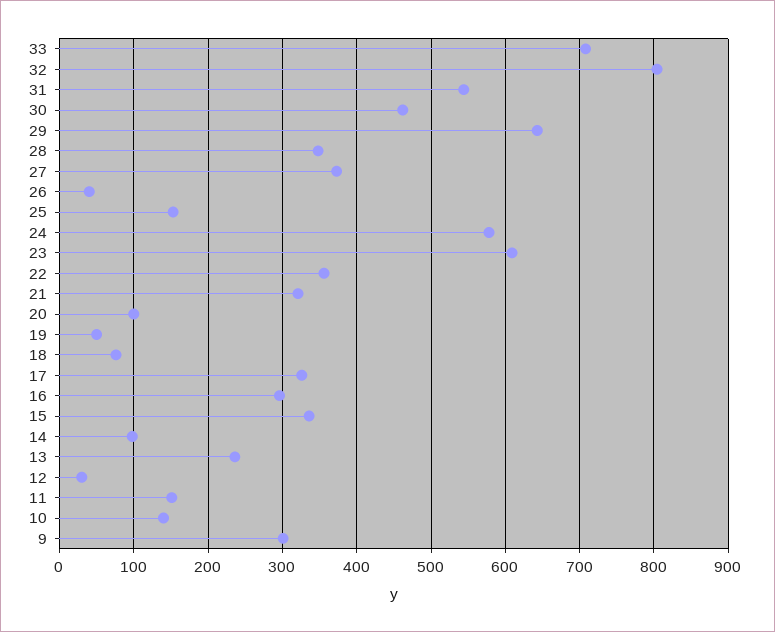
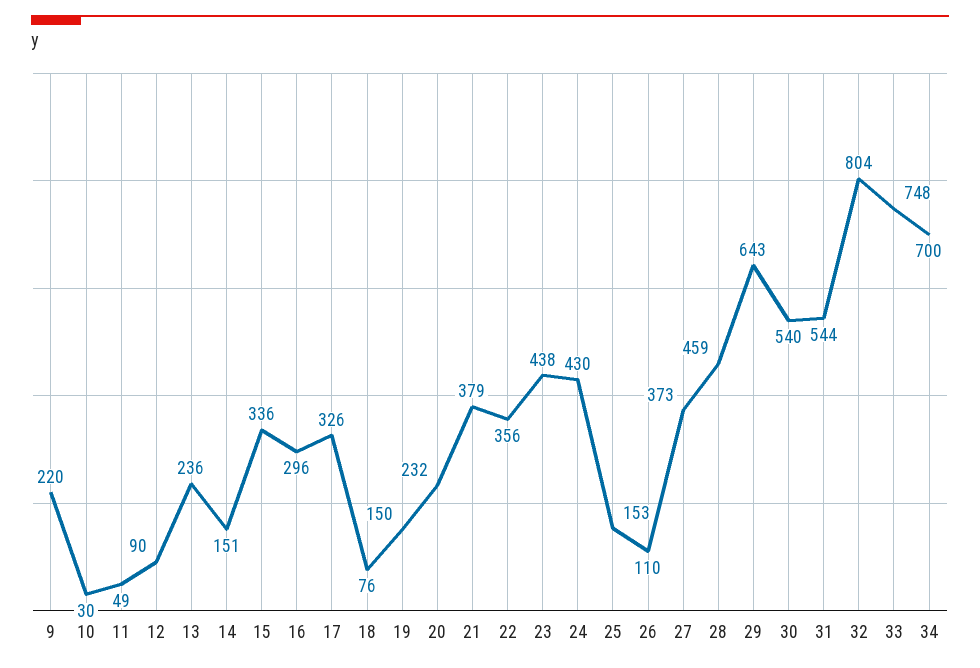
33: 710 -> 748
30: 460 -> 540
28: 350 -> 459
26: 40 -> 110
24: 580 -> 430
23: 610 -> 438
21: 320 -> 379
20: 100 -> 232
19: 50 -> 150
14: 100 -> 151
12: 30 -> 90
11: 150 -> 49
10: 140 -> 30
9: 300 -> 220
34: none -> 700

